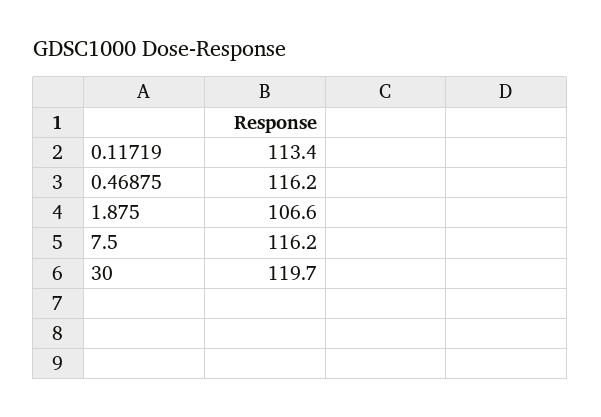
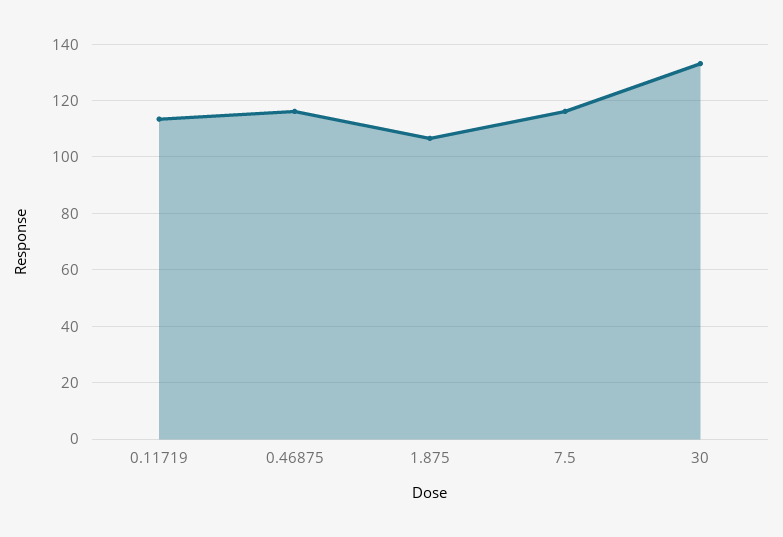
30: 119.7 -> 132.5

